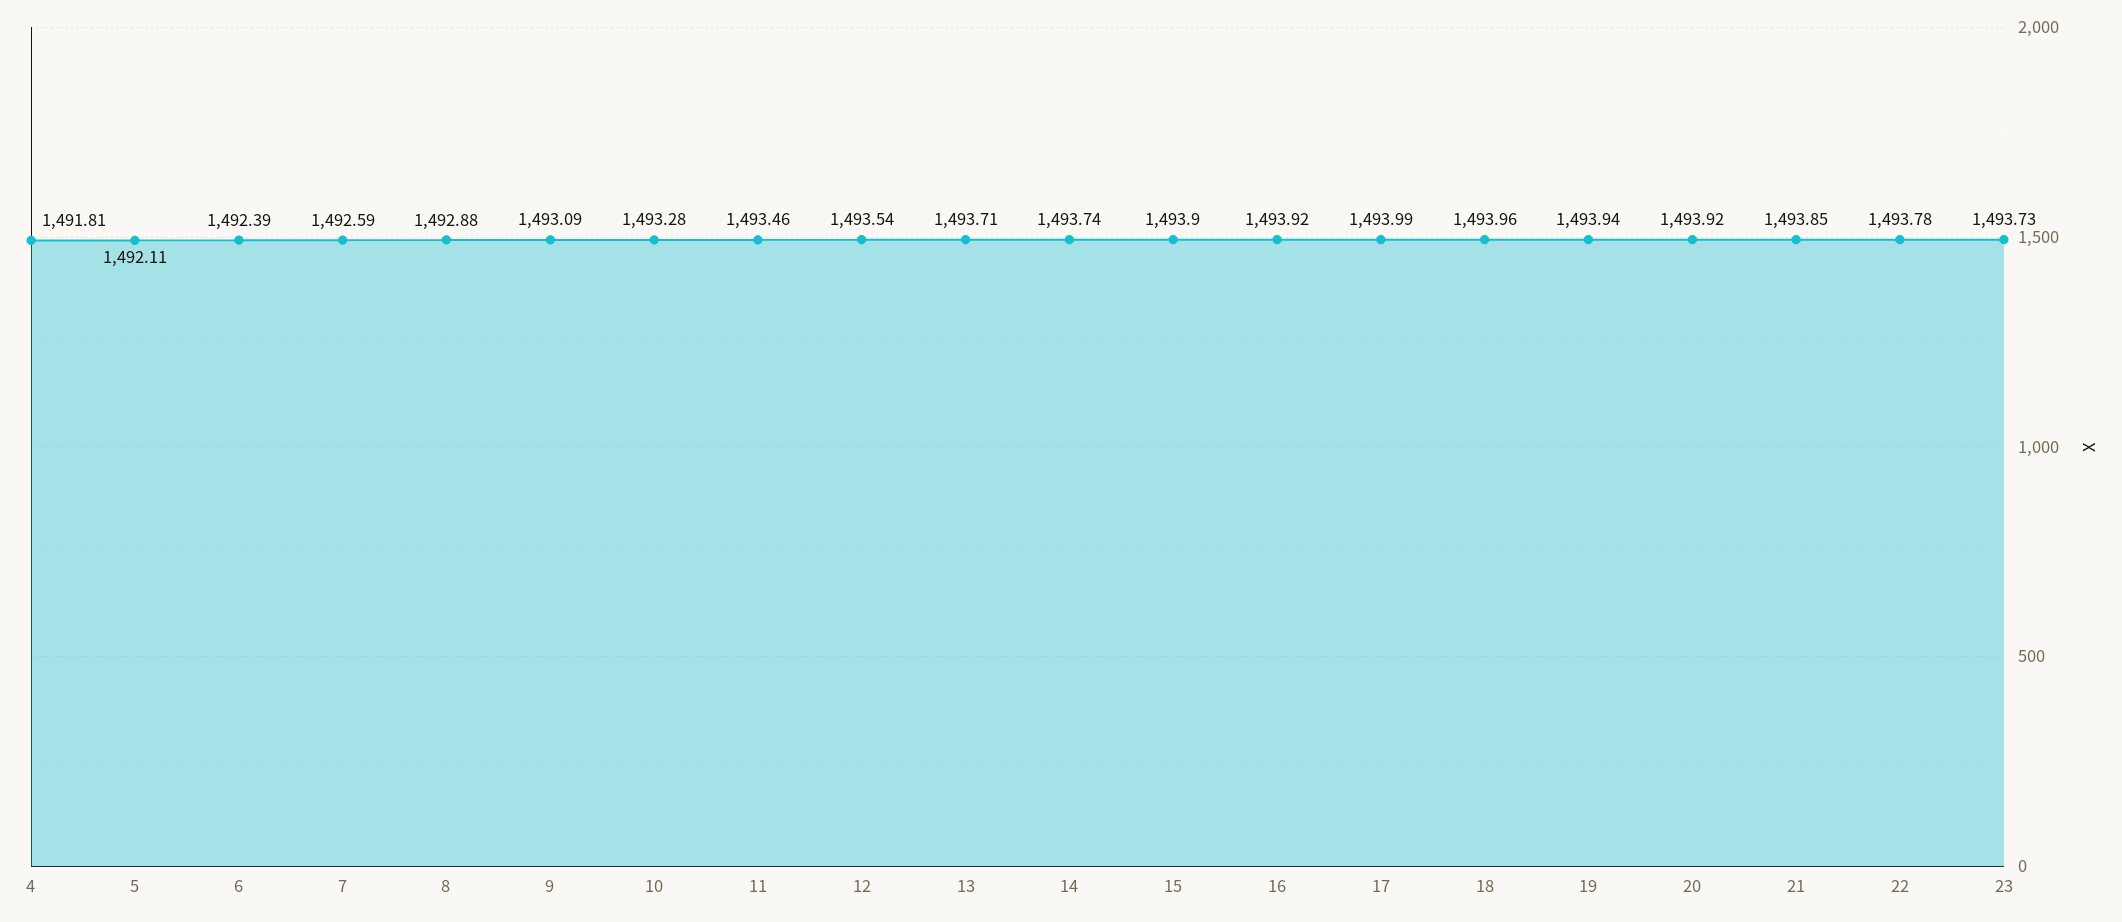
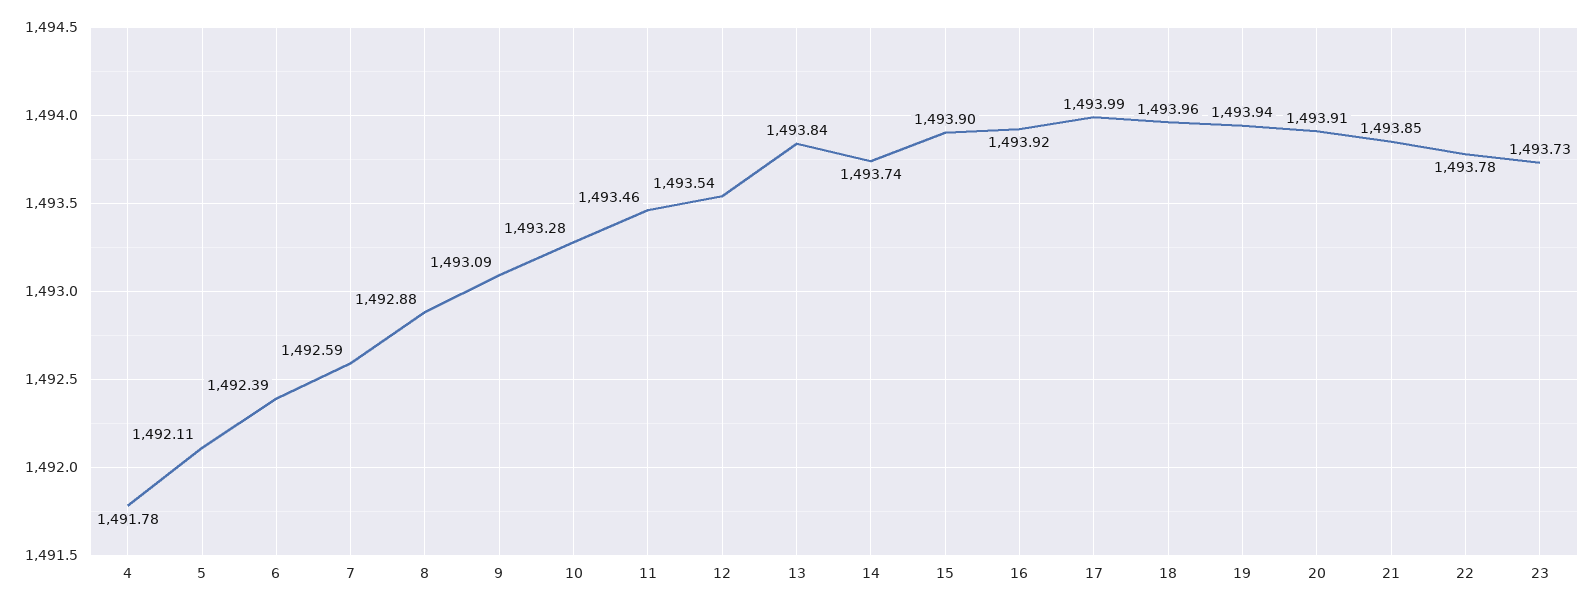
4: 1491.81 -> 1491.78
13: 1493.71 -> 1493.84
20: 1493.92 -> 1493.91

